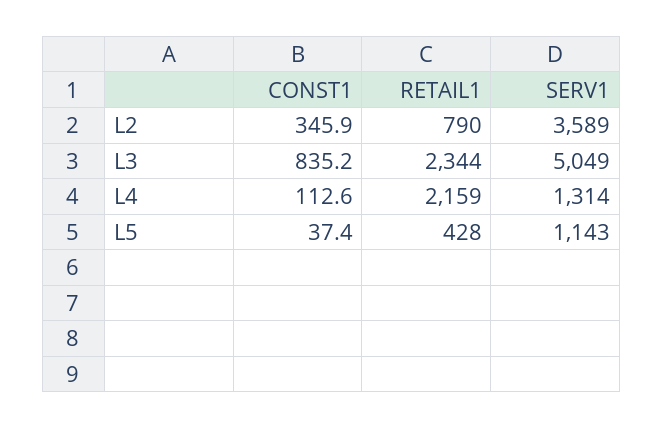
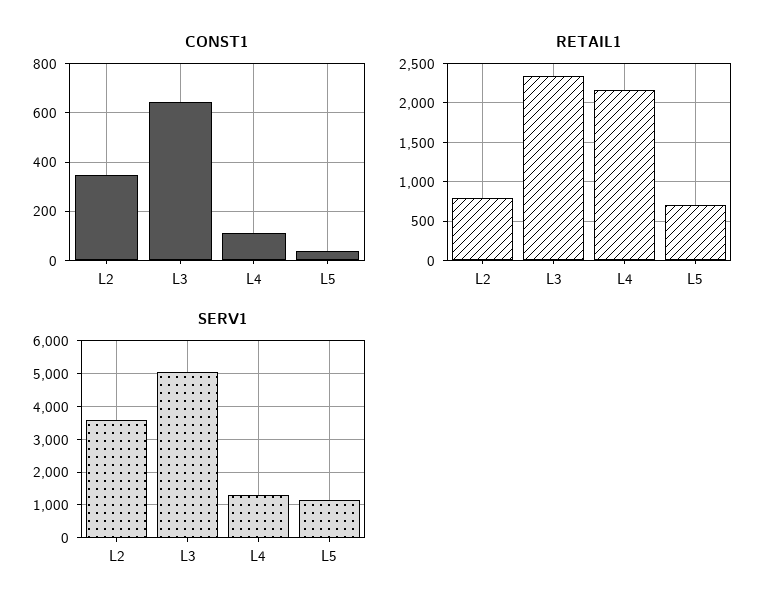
CONST1, L3: 835.2 -> 650
RETAIL1, L5: 428 -> 700

